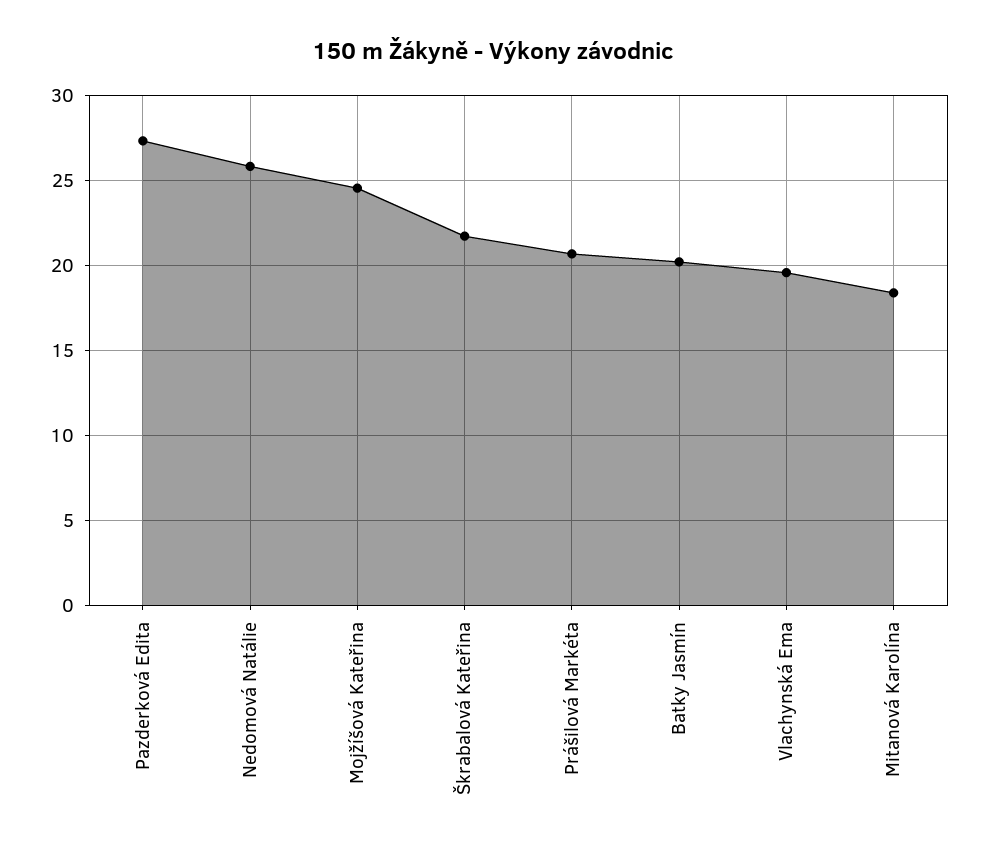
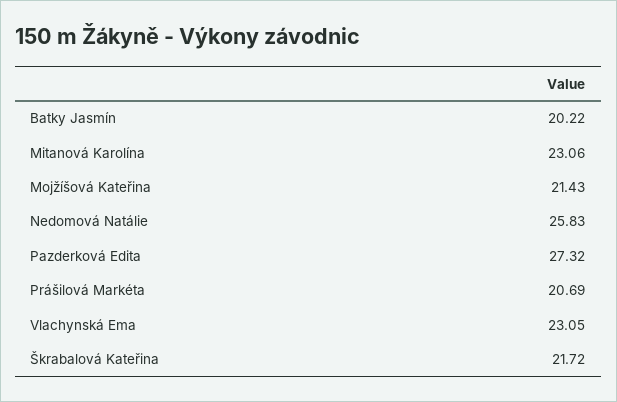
Mojžíšová Kateřina: 24.5 -> 21.43
Vlachynská Ema: 19.5 -> 23.05
Mitanová Karolína: 18.5 -> 23.06

